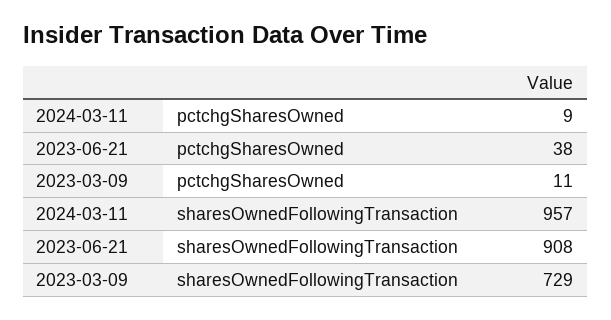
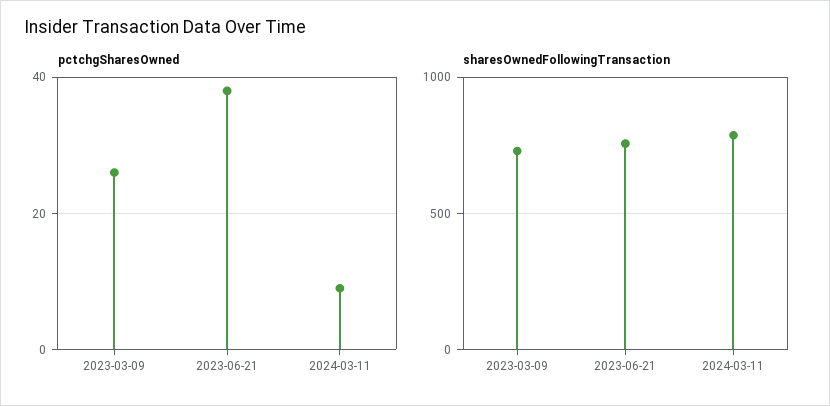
pctchgSharesOwned, 2023-03-09: 11 -> 25
sharesOwnedFollowingTransaction, 2024-03-11: 957 -> 800
sharesOwnedFollowingTransaction, 2023-06-21: 908 -> 750

